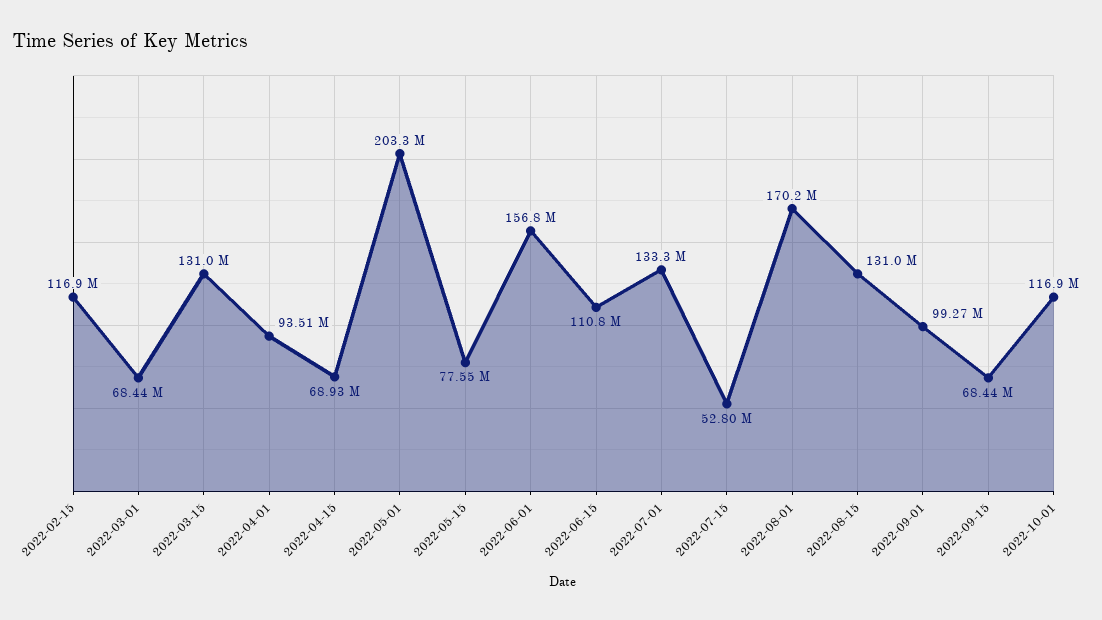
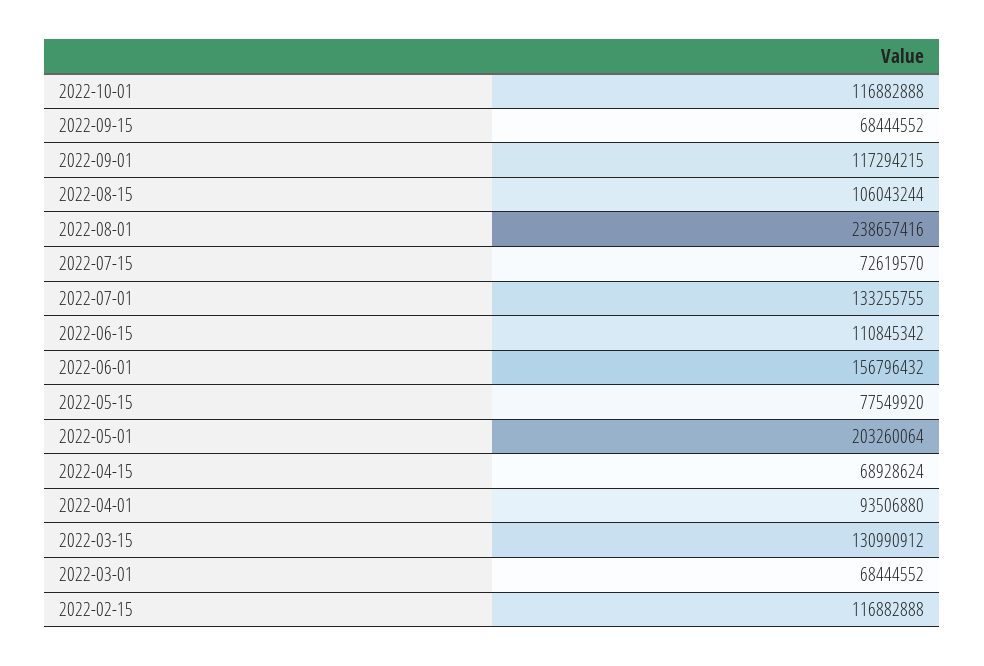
2022-07-15: 52800000 -> 72619570
2022-08-01: 170200000 -> 238657416
2022-08-15: 131000000 -> 106043244
2022-09-01: 99270000 -> 117294215

